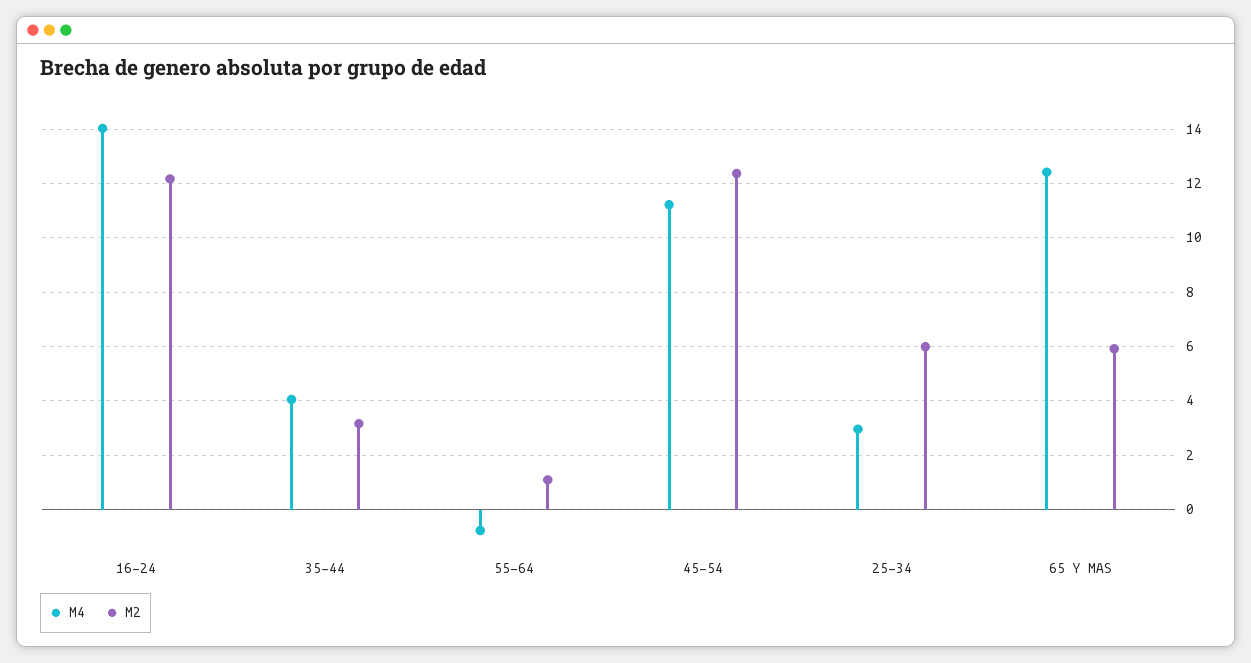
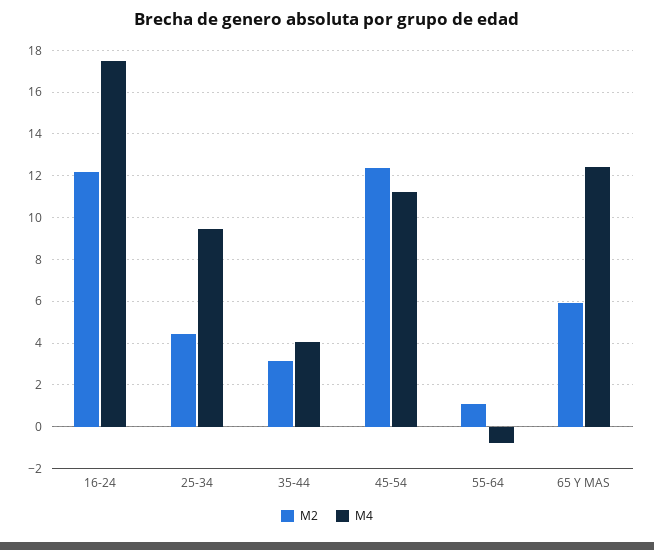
M4, 16-24: 14 -> 17.5
M4, 25-34: 3 -> 9.5
M2, 25-34: 6 -> 4.5

